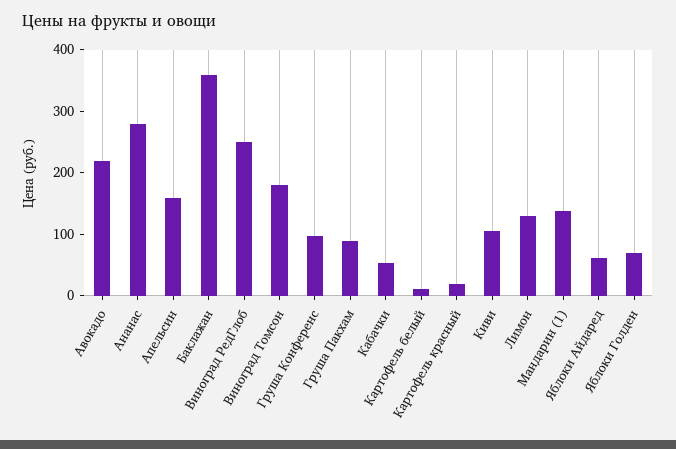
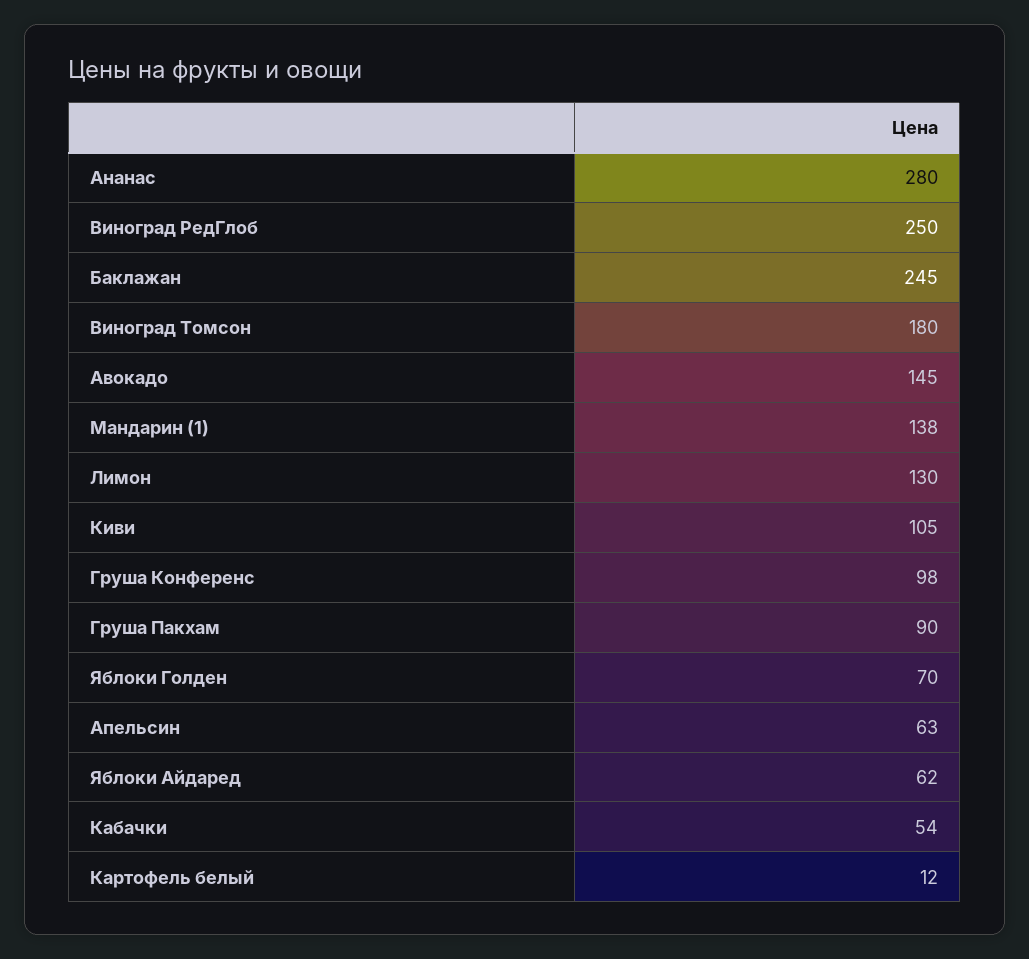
Авокадо: 220 -> 145
Апельсин: 160 -> 63
Баклажан: 360 -> 245
Картофель красный: 20 -> none

